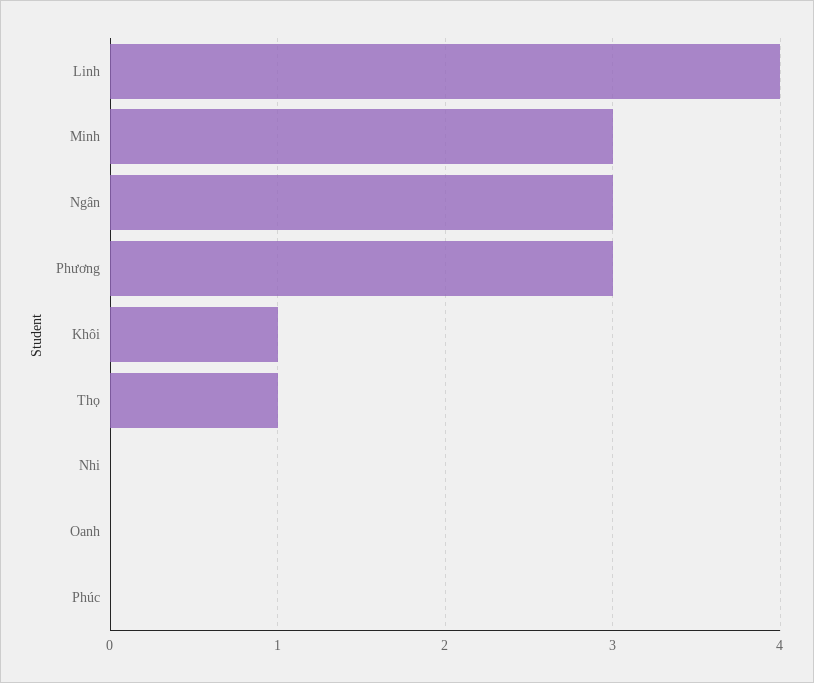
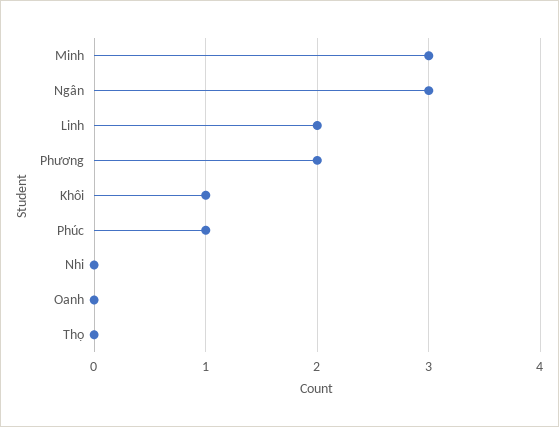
Linh: 4 -> 2
Phương: 3 -> 2
Thọ: 1 -> 0
Phúc: 0 -> 1

